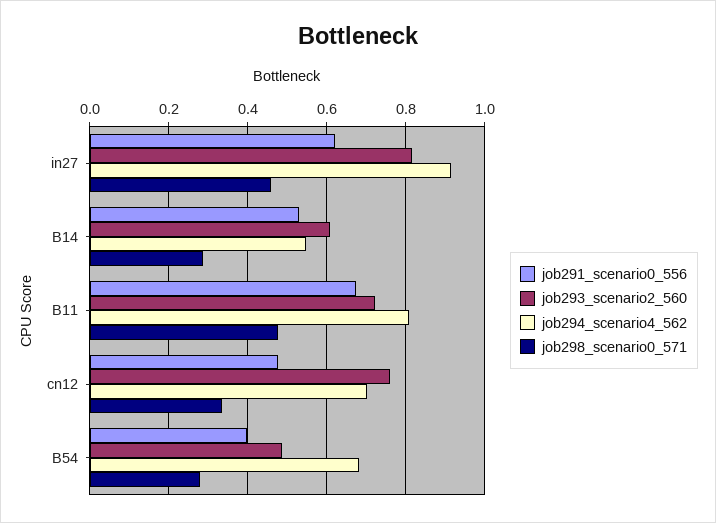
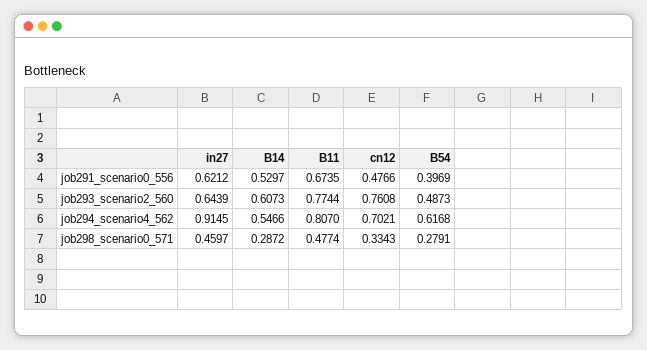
job293_scenario2_560, in27: 0.82 -> 0.6439
job293_scenario2_560, B11: 0.72 -> 0.7744
job294_scenario4_562, B54: 0.68 -> 0.6168

